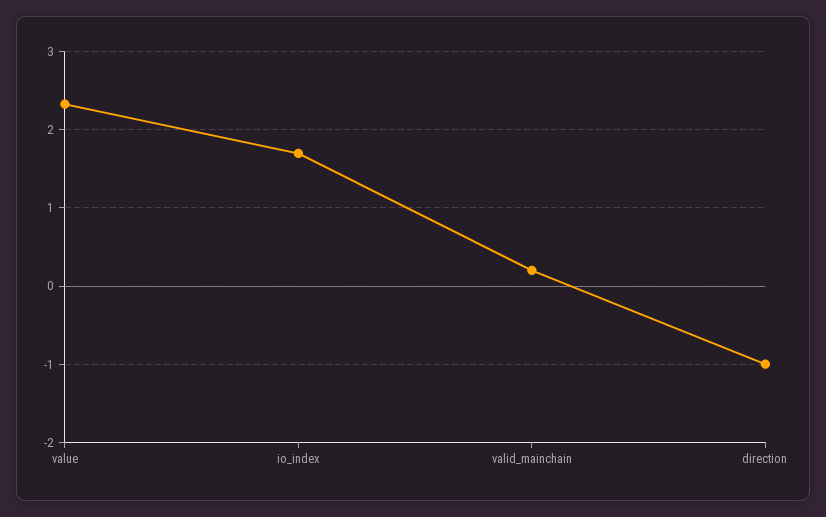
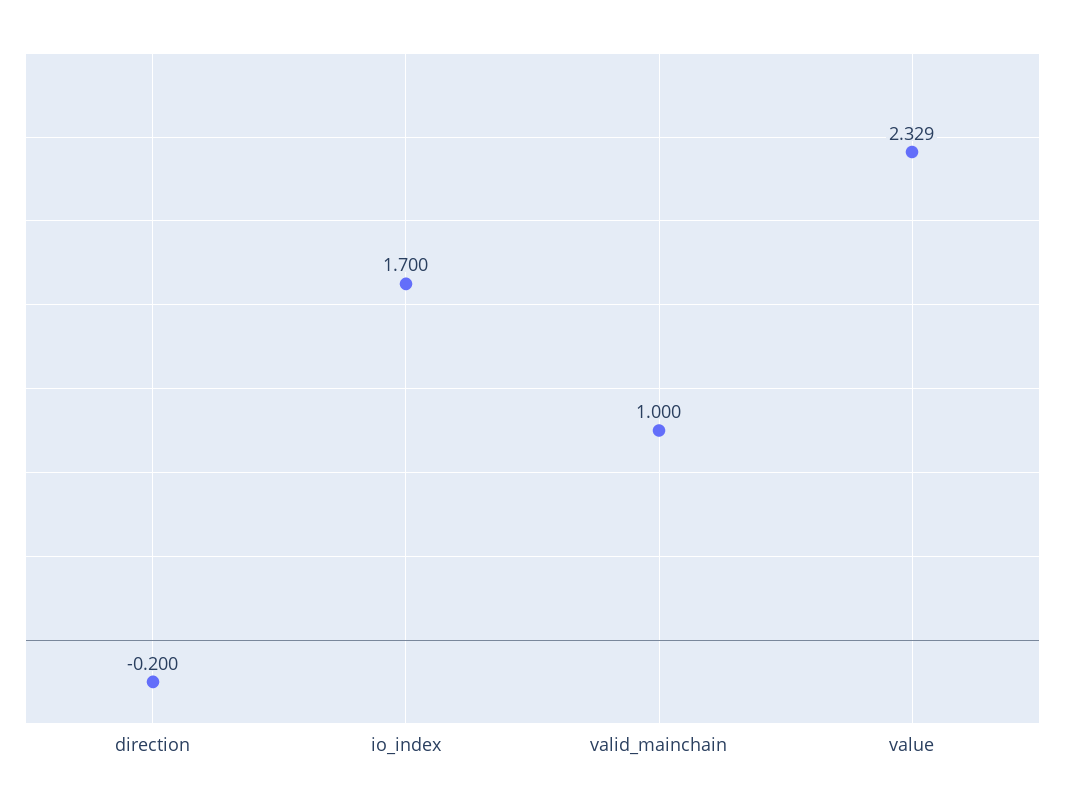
valid_mainchain: 0.2 -> 1
direction: -1 -> -0.2

